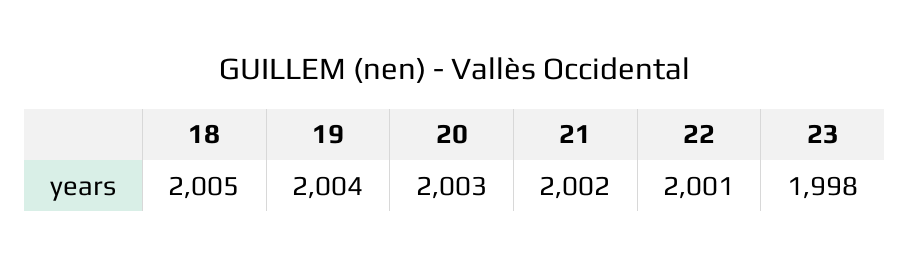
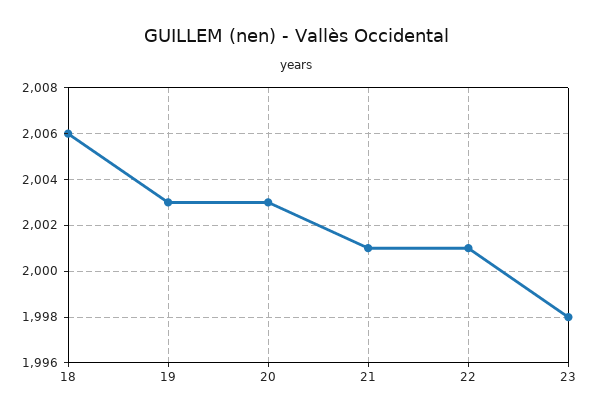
18: 2005 -> 2006
19: 2004 -> 2003
21: 2002 -> 2001

